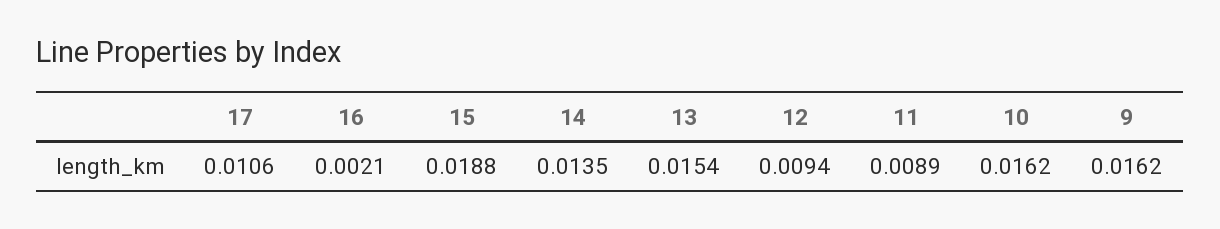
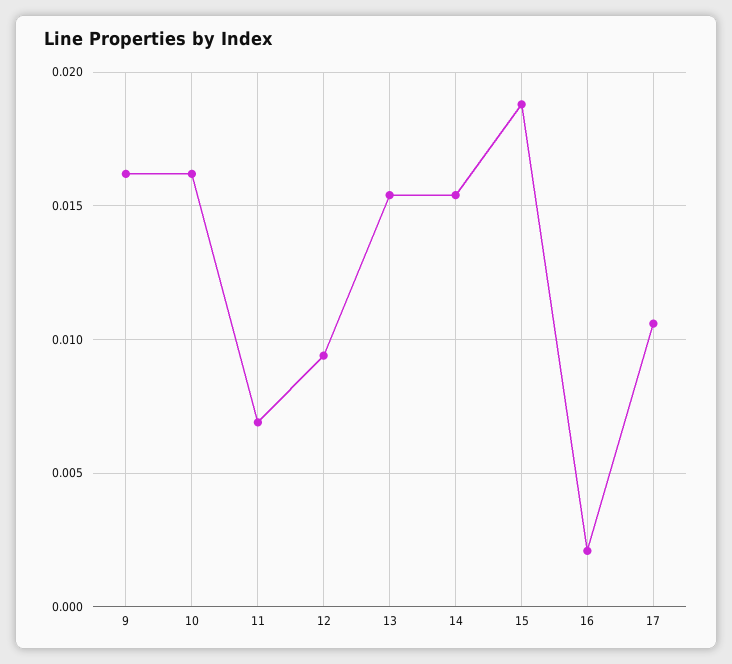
14: 0.0135 -> 0.0155
11: 0.0089 -> 0.007

